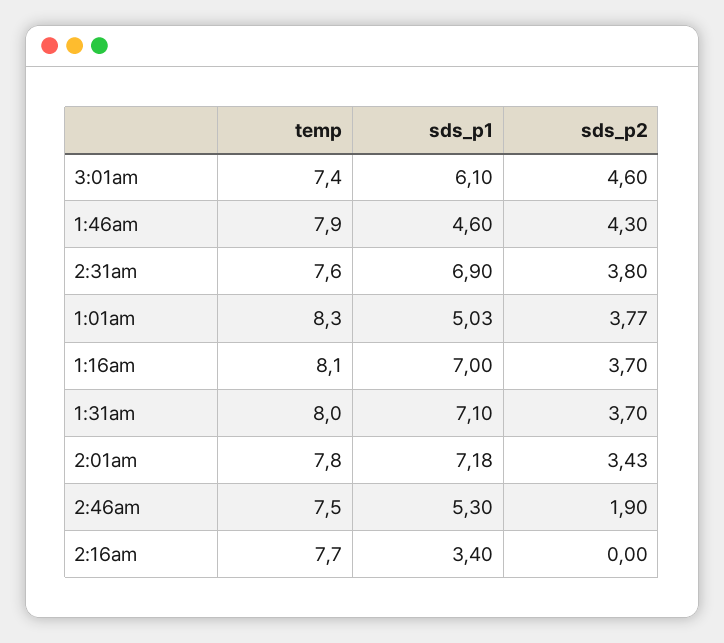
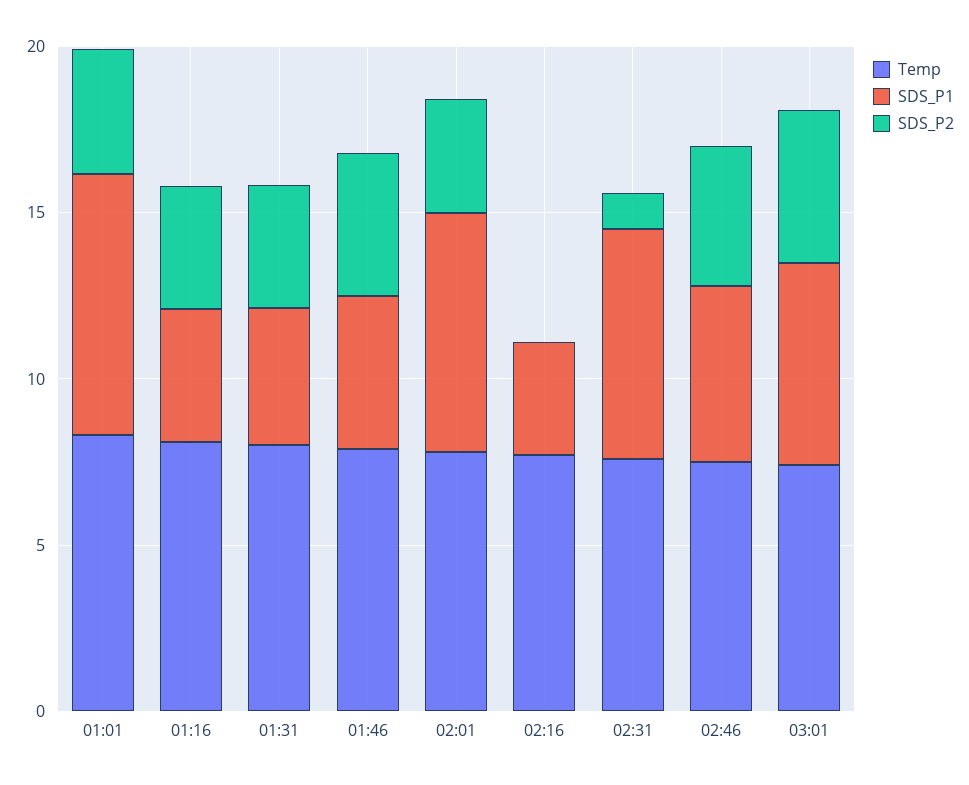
sds_p2, 2:31am: 3.8 -> 1
sds_p1, 1:01am: 5.03 -> 8
sds_p1, 1:16am: 7 -> 4
sds_p1, 1:31am: 7.1 -> 4
sds_p2, 2:46am: 1.9 -> 4

